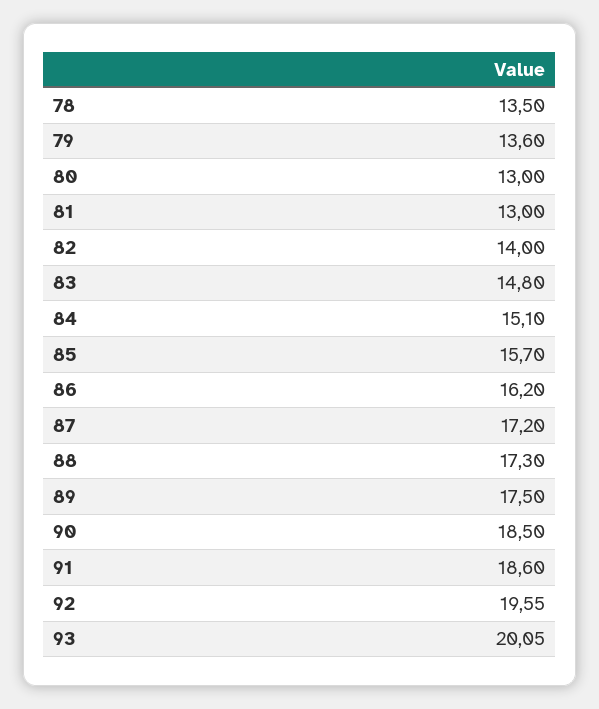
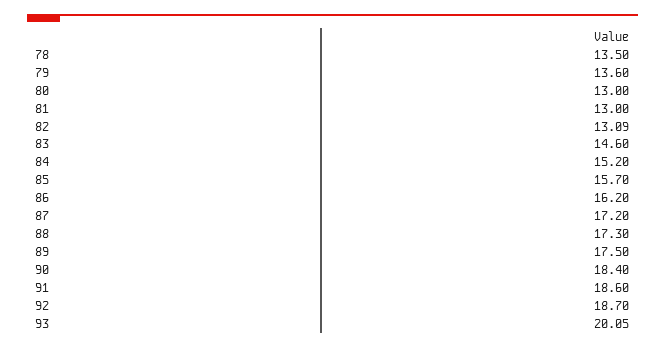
82: 14 -> 13.09
83: 14.8 -> 14.6
84: 15.1 -> 15.2
90: 18.5 -> 18.4
92: 19.55 -> 18.7

